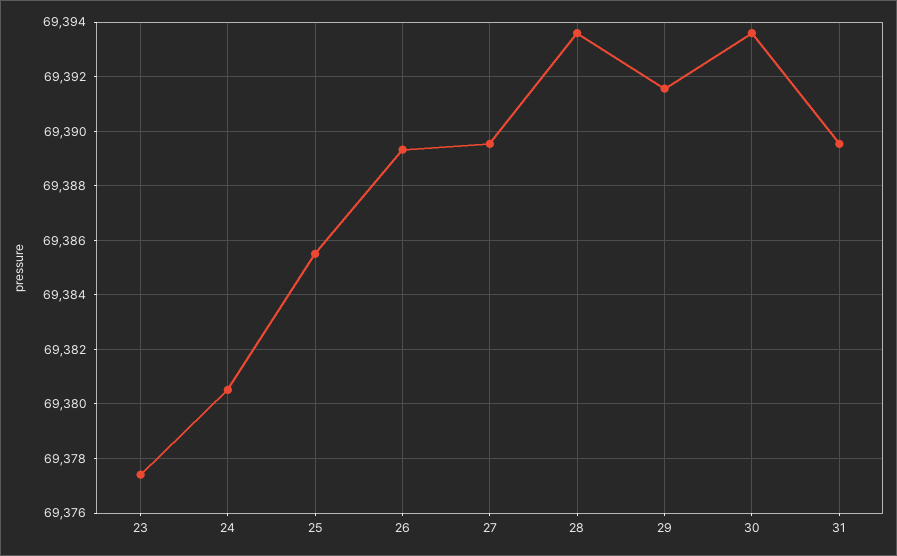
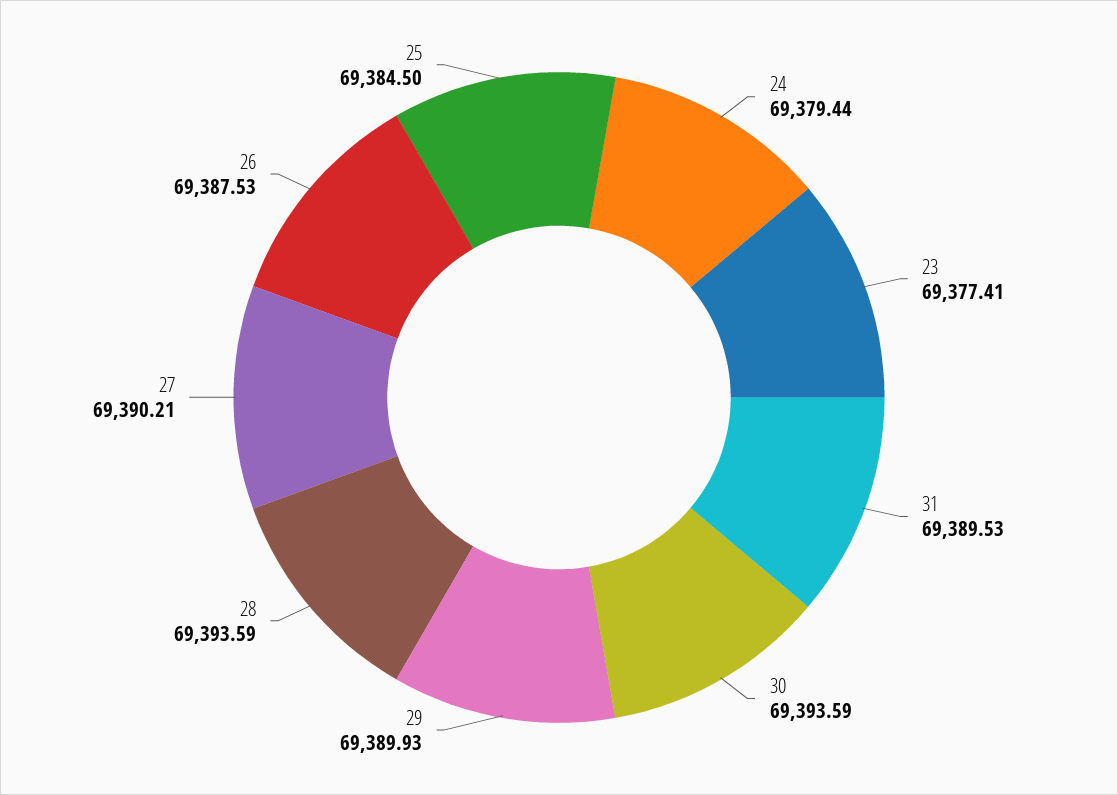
24: 69380.5 -> 69379.44
25: 69385.5 -> 69384.5
26: 69389.25 -> 69387.53
27: 69389.5 -> 69390.21
29: 69391.5 -> 69389.93

